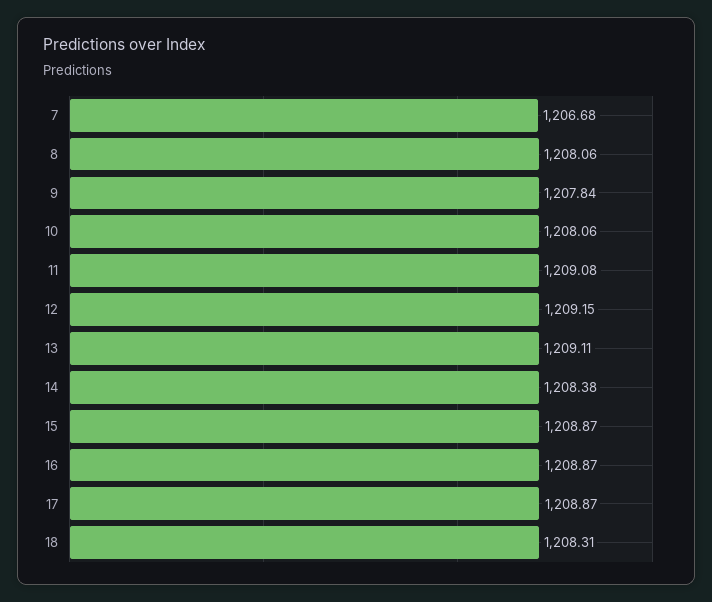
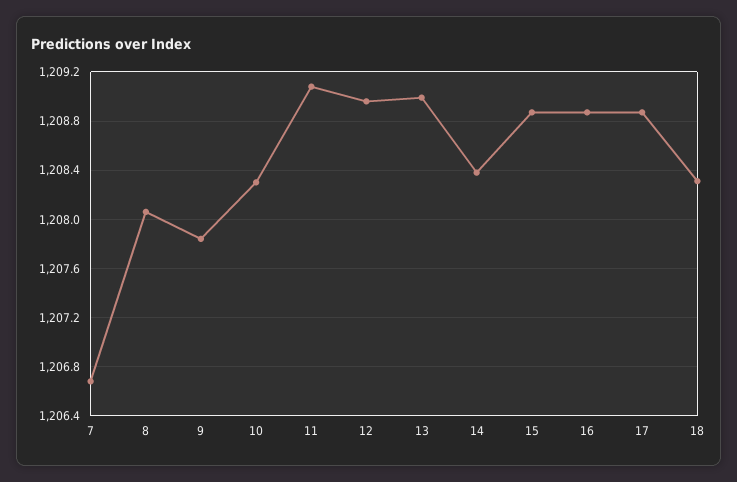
10: 1208.06 -> 1208.3
12: 1209.15 -> 1208.95
13: 1209.11 -> 1209

